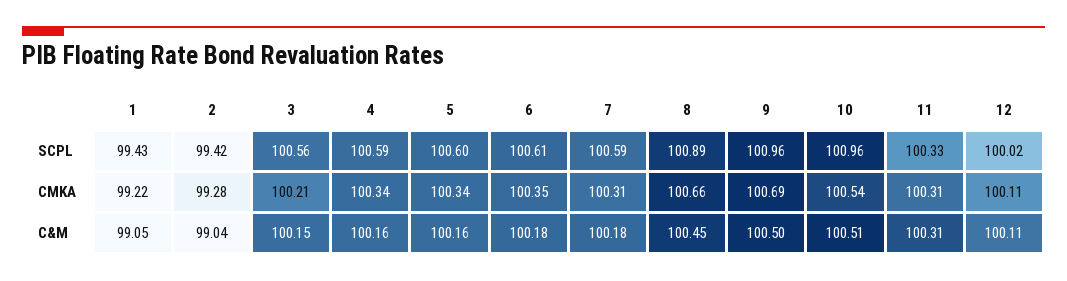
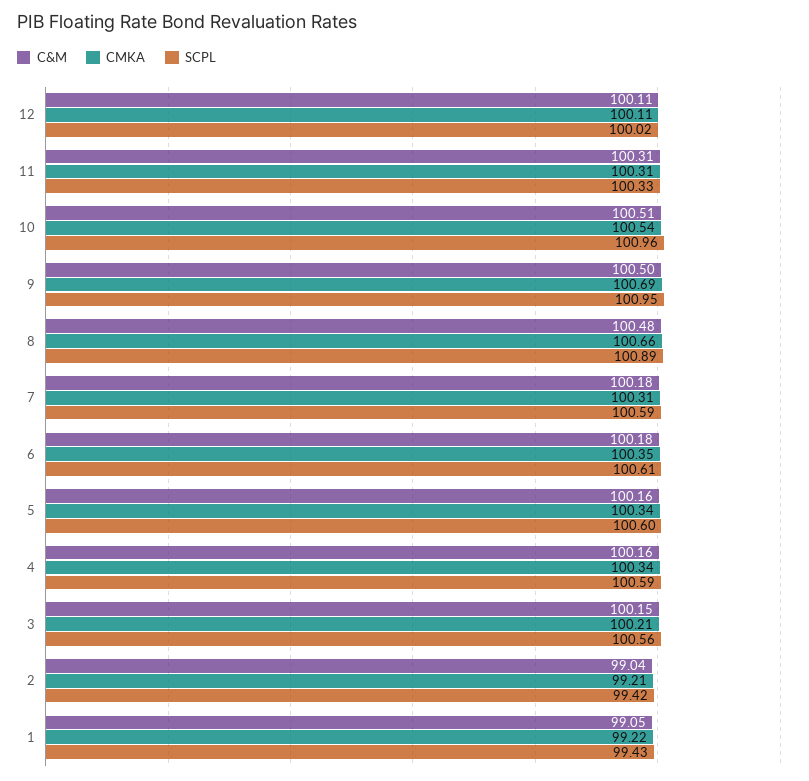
SCPL, 9: 100.96 -> 100.95
CMKA, 2: 99.28 -> 99.21
C&M, 8: 100.45 -> 100.48

